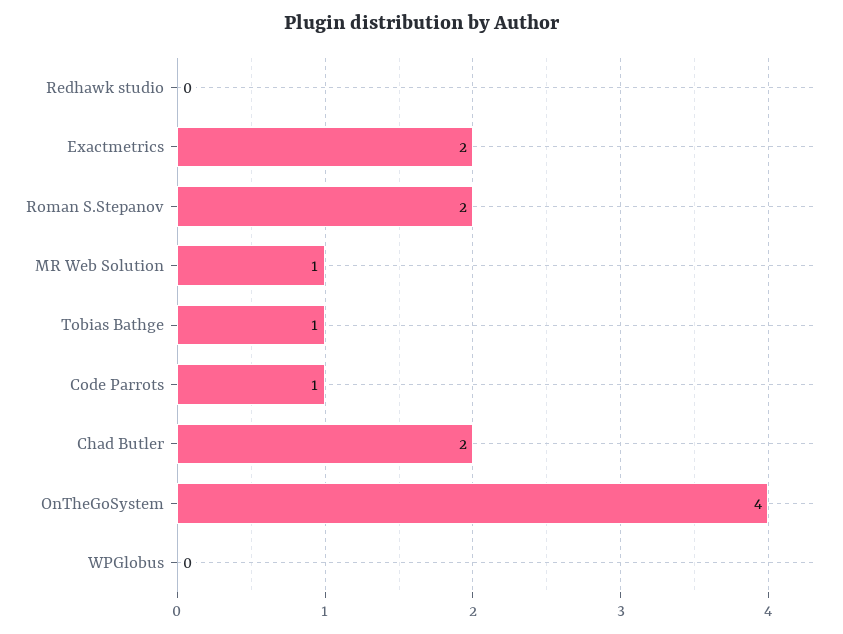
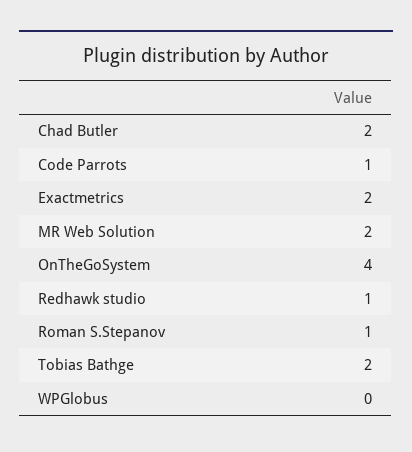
Redhawk studio: 0 -> 1
Roman S.Stepanov: 2 -> 1
MR Web Solution: 1 -> 2
Tobias Bathge: 1 -> 2

